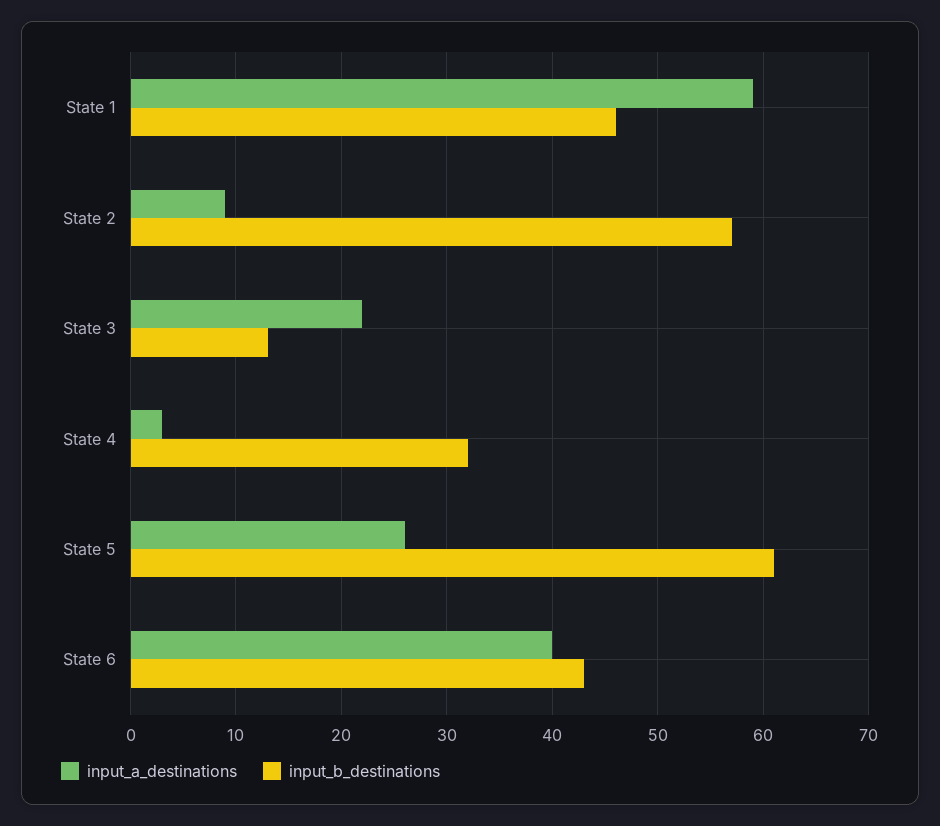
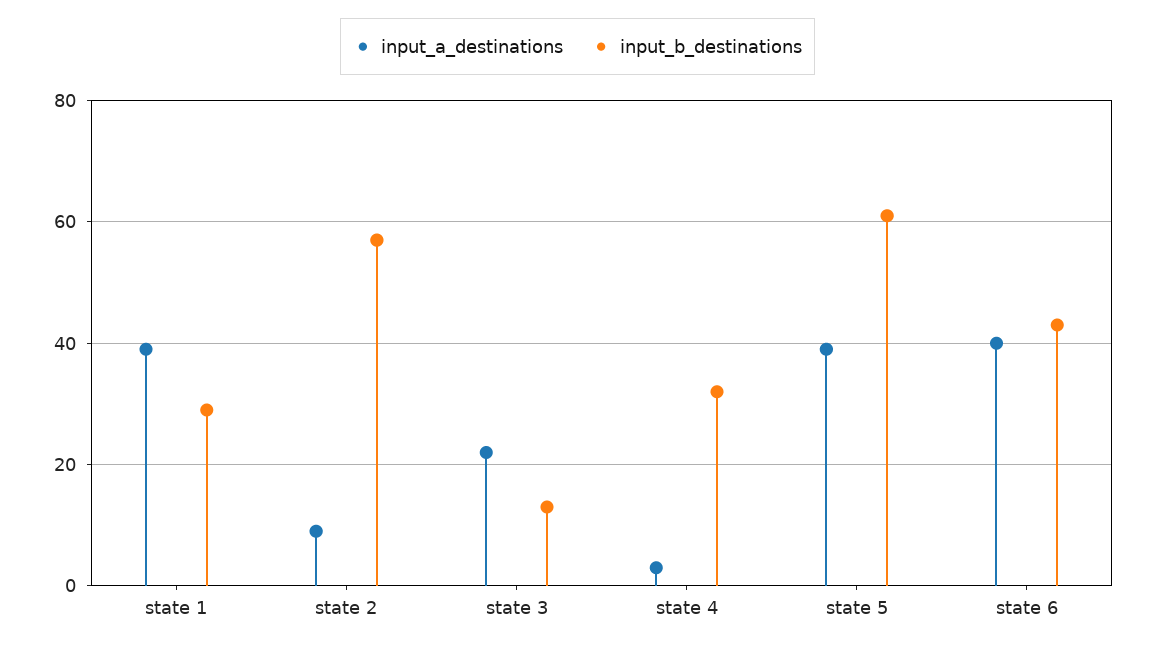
input_a_destinations, State 1: 59 -> 40
input_b_destinations, State 1: 46 -> 30
input_a_destinations, State 5: 26 -> 40

